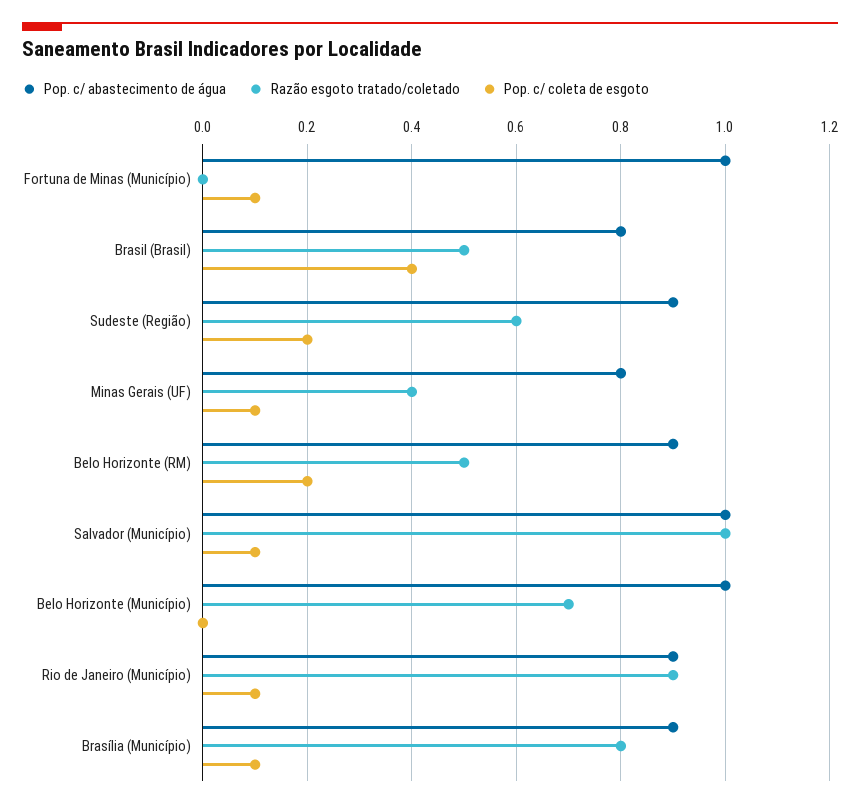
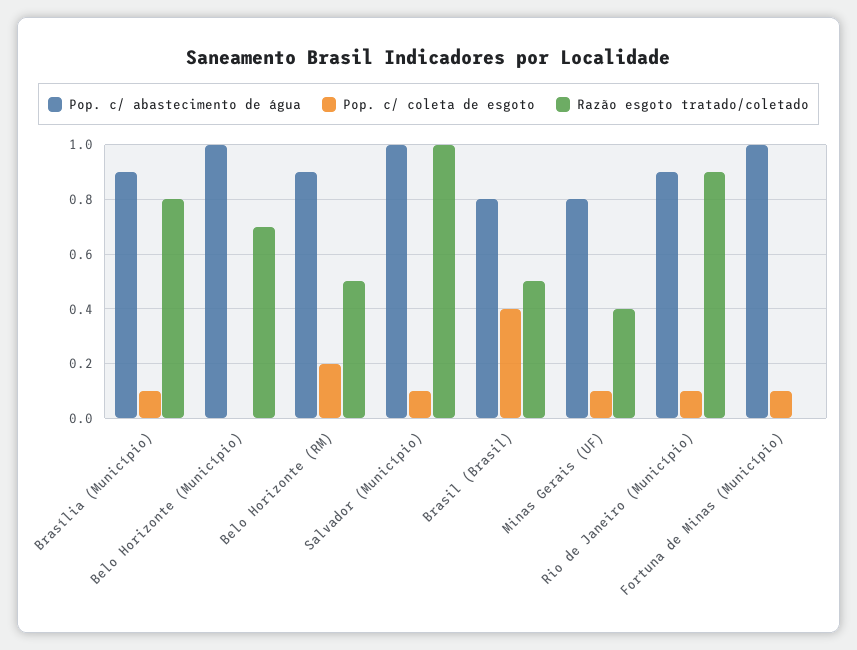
Pop. c/ abastecimento de água, Sudeste (Região): 0.9 -> none
Razão esgoto tratado/coletado, Sudeste (Região): 0.6 -> none
Pop. c/ coleta de esgoto, Sudeste (Região): 0.2 -> none

